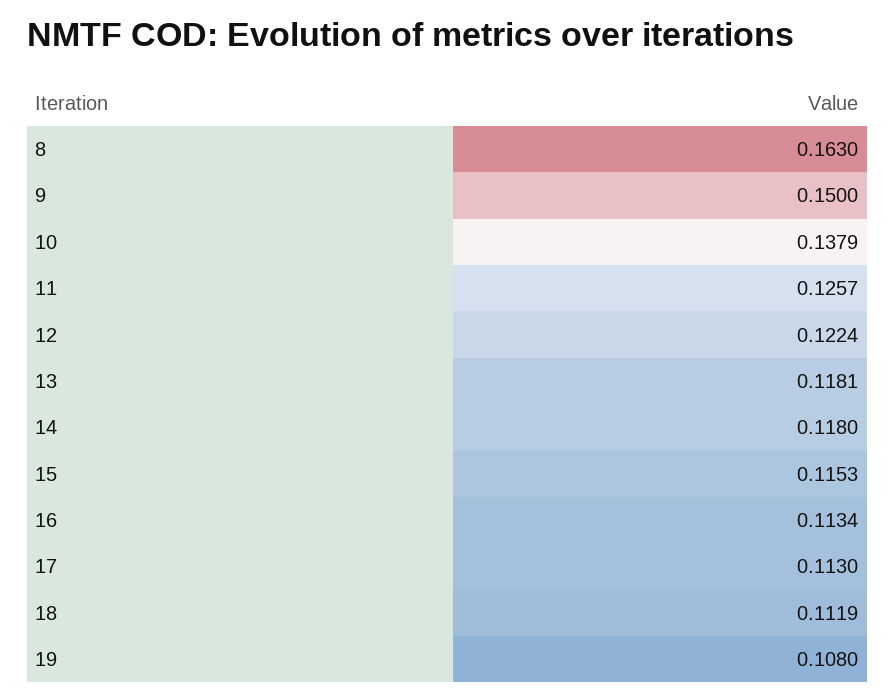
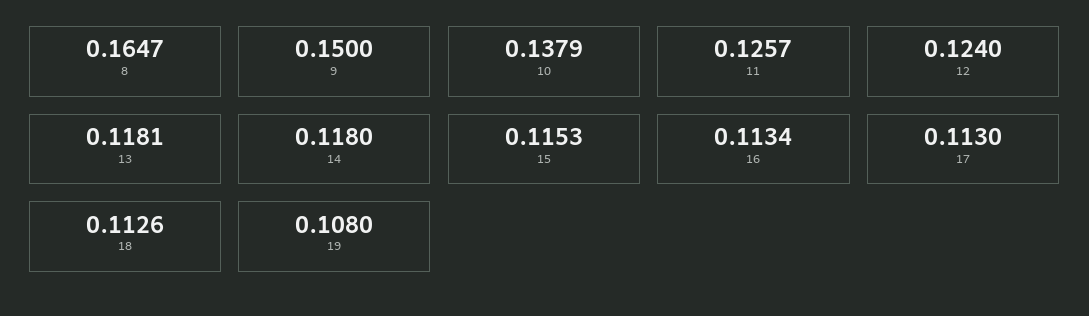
8: 0.163 -> 0.1647
12: 0.1224 -> 0.124
18: 0.1119 -> 0.1126

